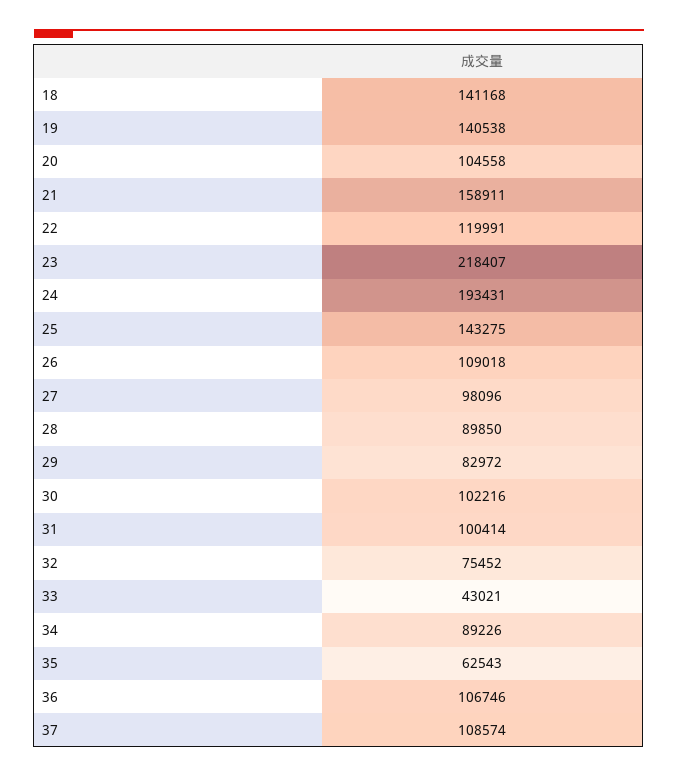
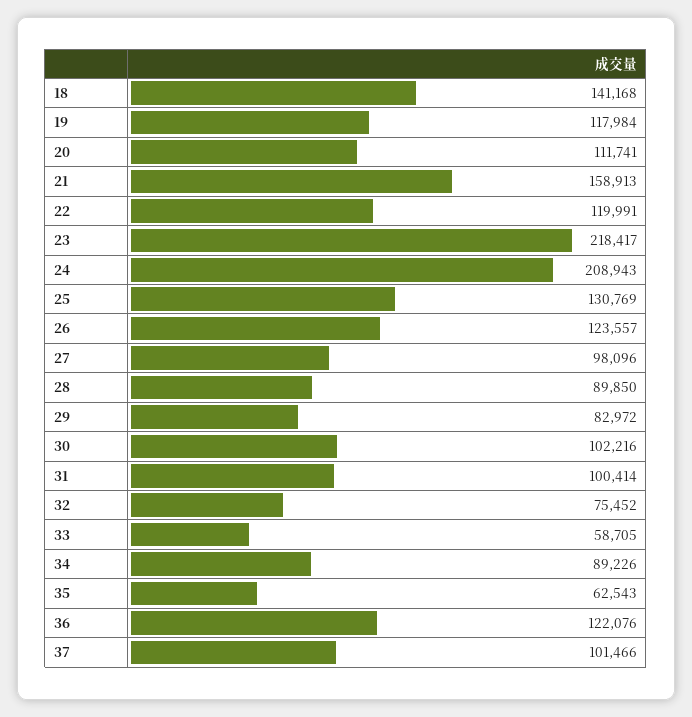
19: 140538 -> 117984
20: 104558 -> 111741
21: 158911 -> 158913
23: 218407 -> 218417
24: 193431 -> 208943
25: 143275 -> 130769
26: 109018 -> 123557
33: 43021 -> 58705
36: 106746 -> 122076
37: 108574 -> 101466

